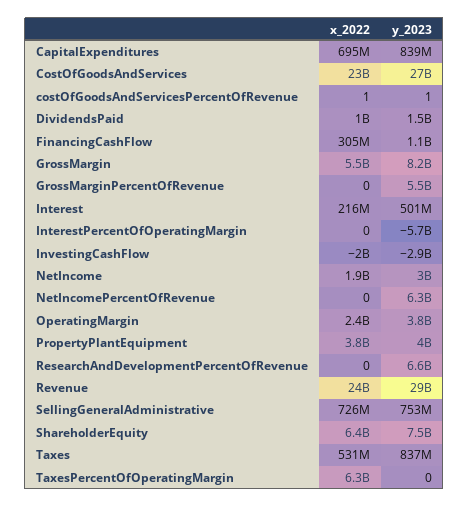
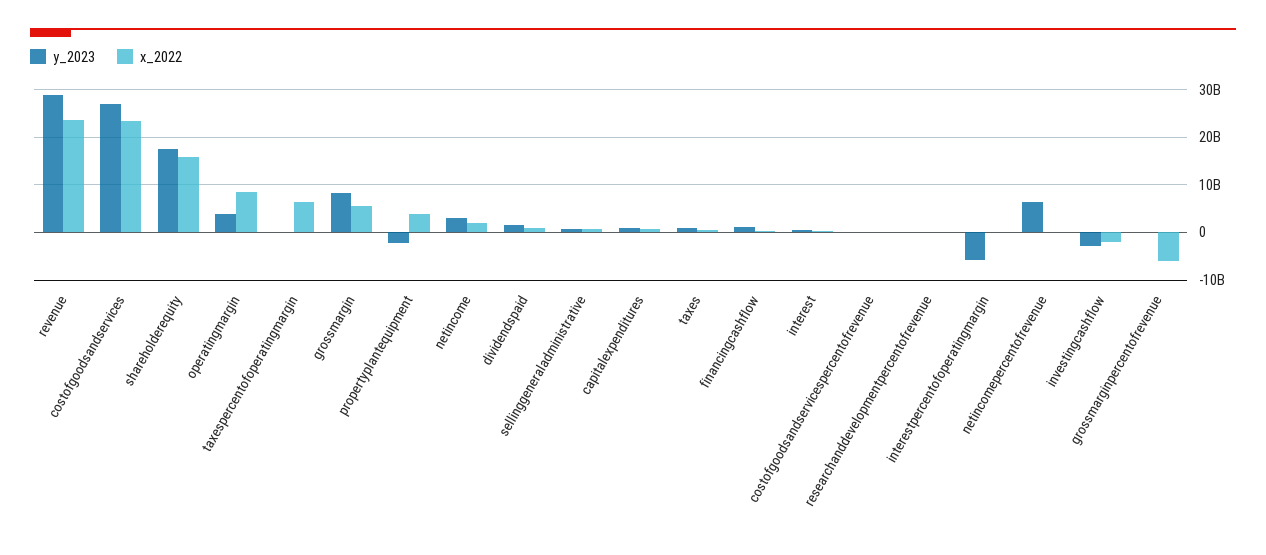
x_2022, GrossMarginPercentOfRevenue: 0 -> -6000000000
y_2023, GrossMarginPercentOfRevenue: 5500000000 -> 0
x_2022, OperatingMargin: 2400000000 -> 8000000000
y_2023, PropertyPlantEquipment: 4000000000 -> -2000000000
y_2023, ResearchAndDevelopmentPercentOfRevenue: 6600000000 -> 0
x_2022, ShareholderEquity: 6400000000 -> 16000000000
y_2023, ShareholderEquity: 7500000000 -> 18000000000

